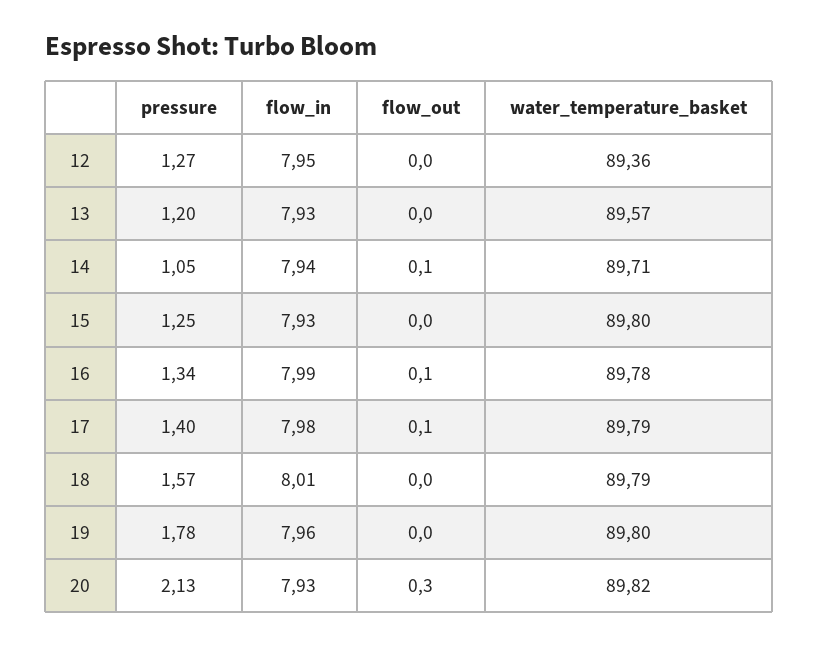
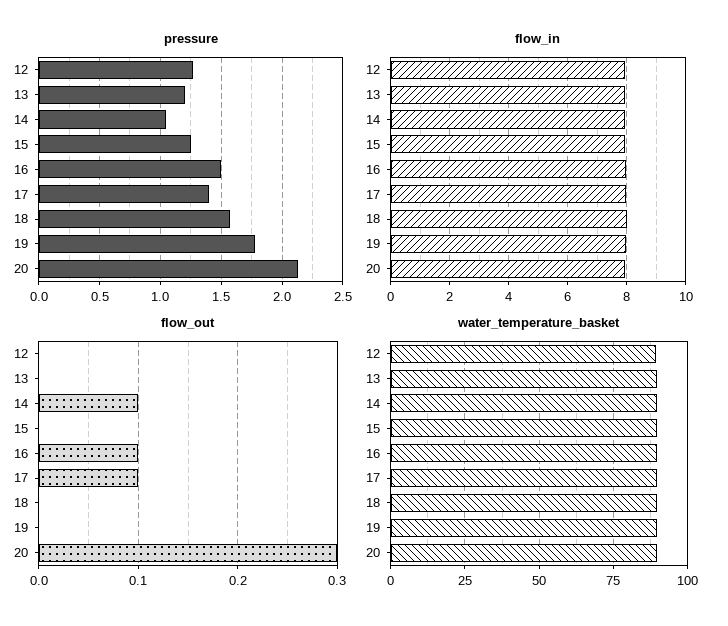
pressure, 16: 1.34 -> 1.5

